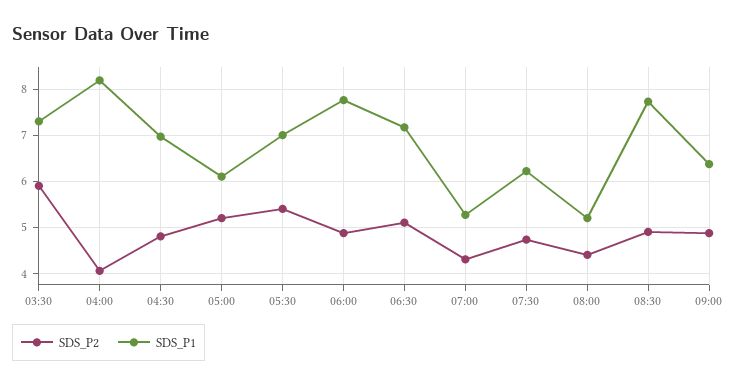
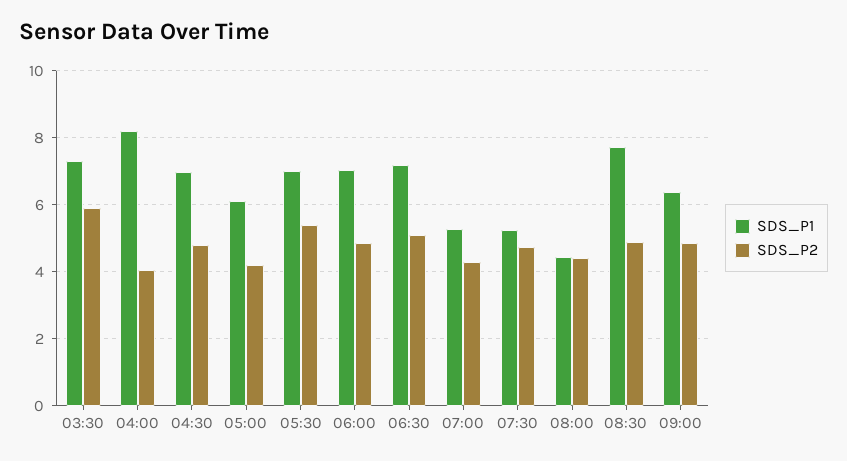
SDS_P2, 05:00: 5.2 -> 4.2
SDS_P1, 06:00: 7.8 -> 7
SDS_P1, 07:30: 6.2 -> 5.2
SDS_P1, 08:00: 5.2 -> 4.4

